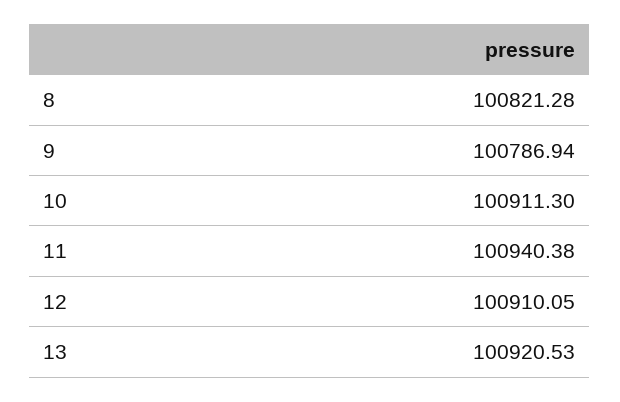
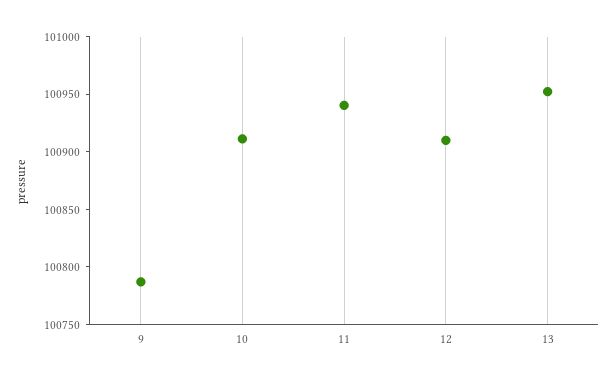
8: 100821.28 -> none
13: 100920.53 -> 100950

